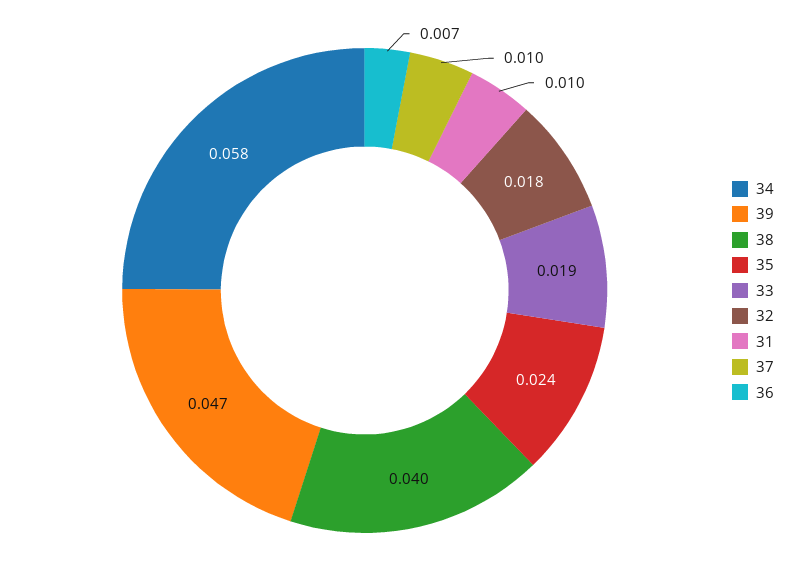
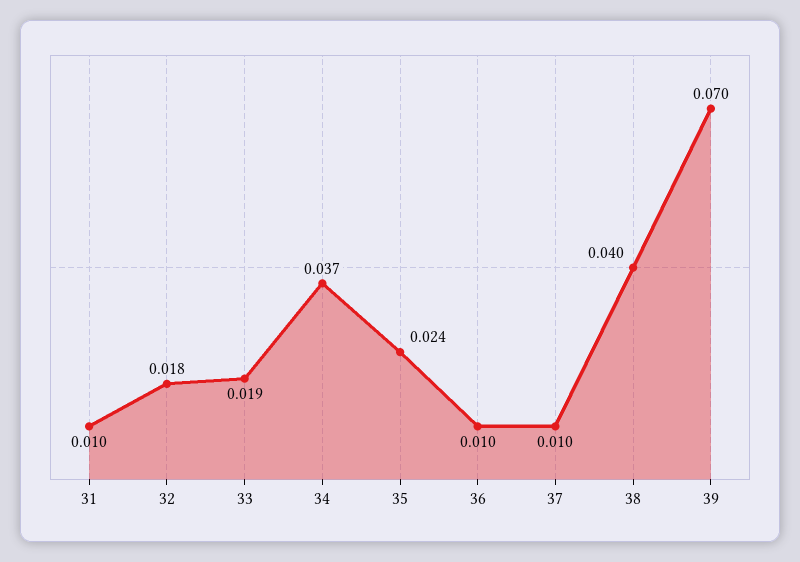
34: 0.058 -> 0.037
39: 0.047 -> 0.07
36: 0.007 -> 0.01

